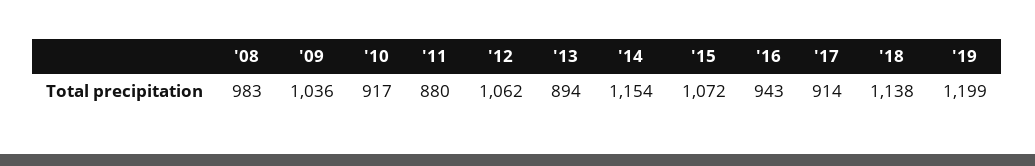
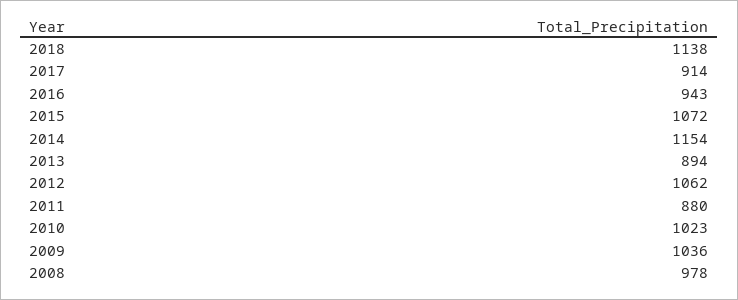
'08: 983 -> 978
'10: 917 -> 1023
'19: 1199 -> none

